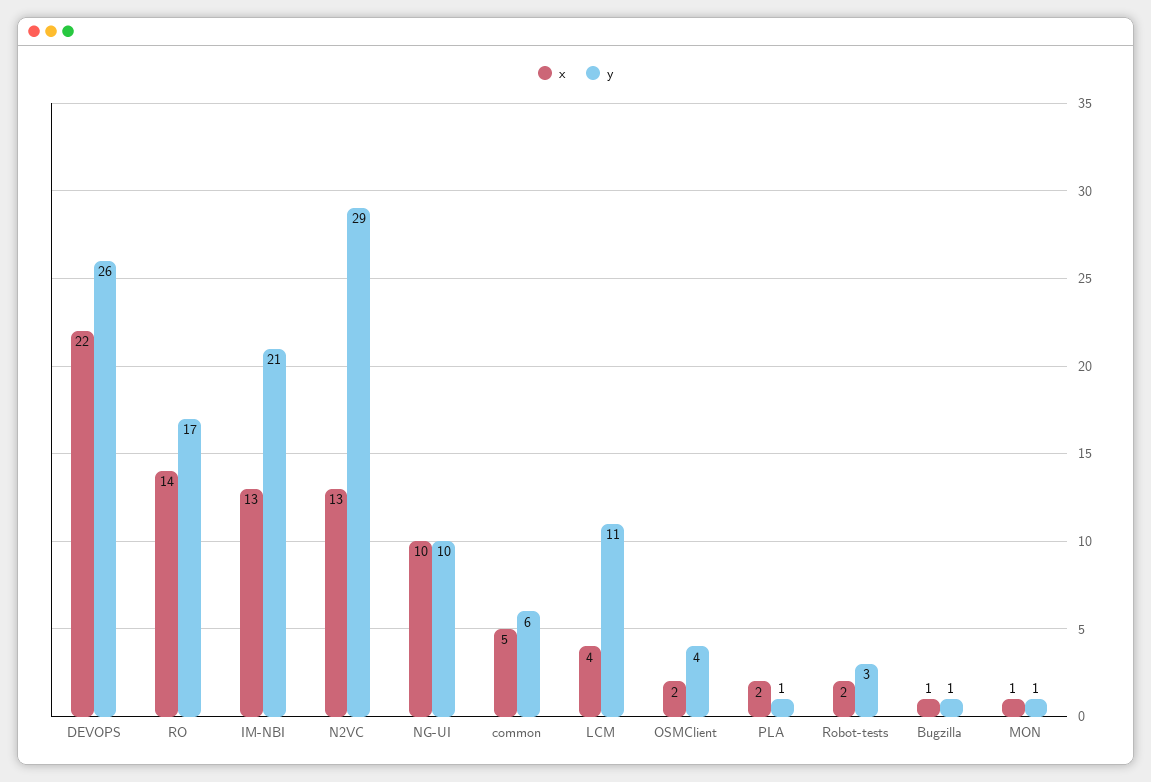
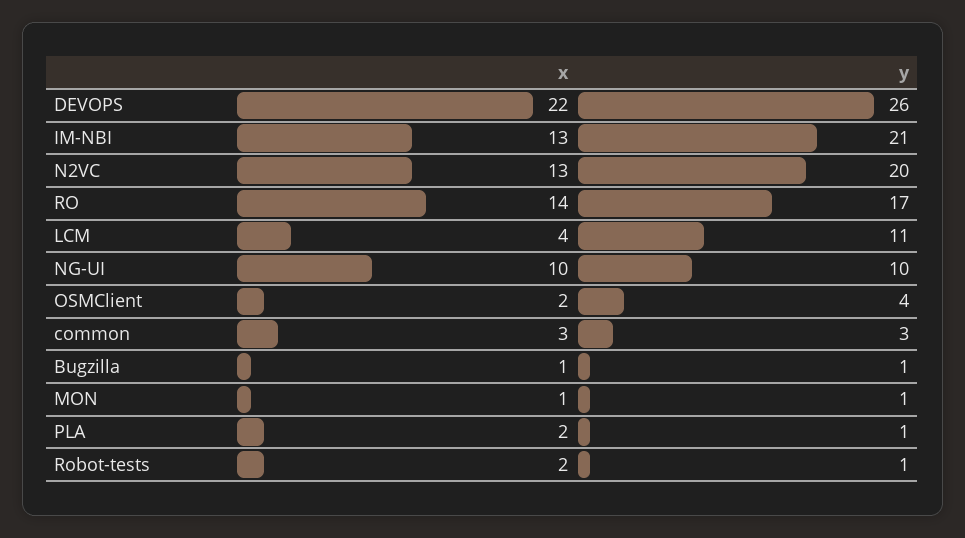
y, N2VC: 29 -> 20
x, common: 5 -> 3
y, common: 6 -> 3
y, Robot-tests: 3 -> 1

